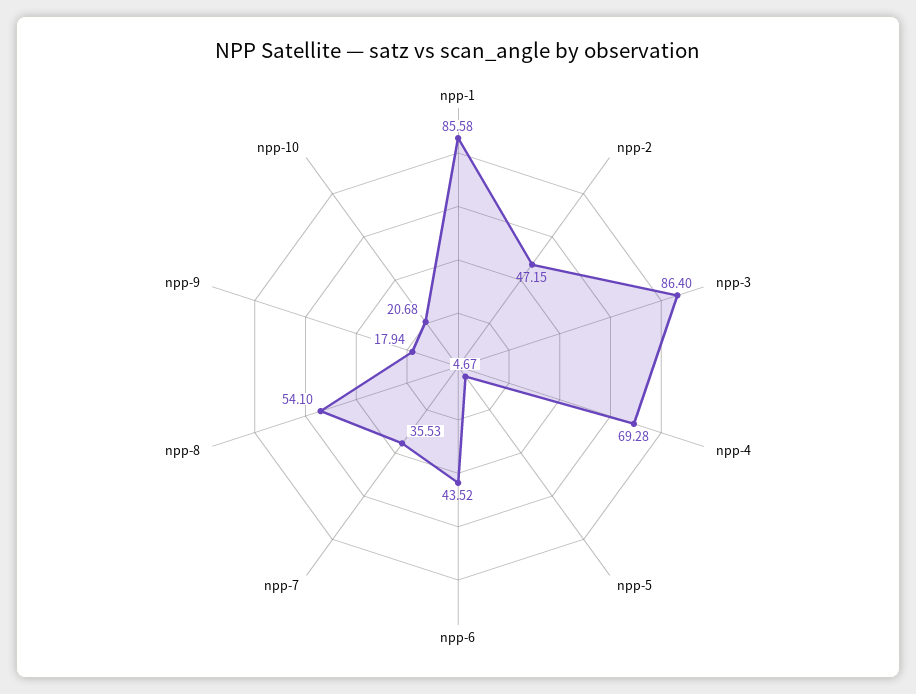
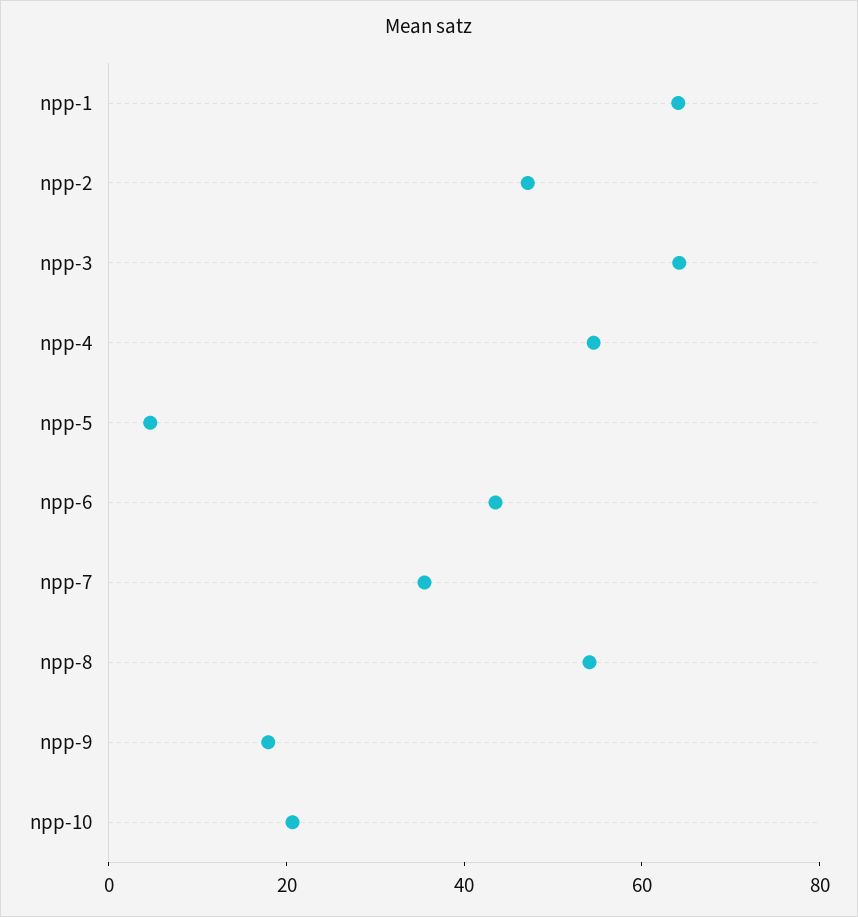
npp-1: 85.58 -> 65
npp-3: 86.4 -> 65
npp-4: 69.28 -> 55

